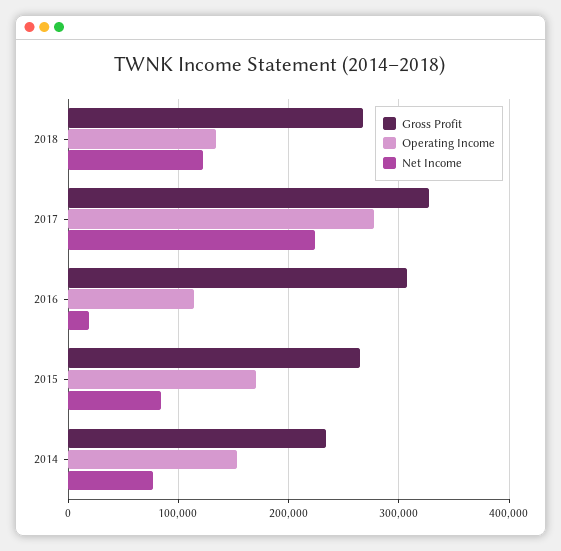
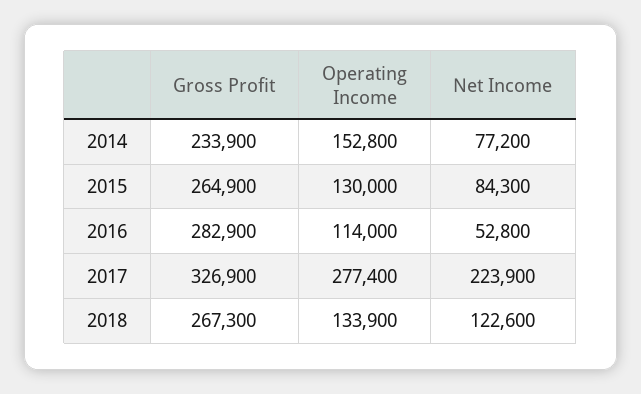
Gross Profit, 2016: 310000 -> 282900
Net Income, 2016: 20000 -> 52800
Operating Income, 2015: 170000 -> 130000

